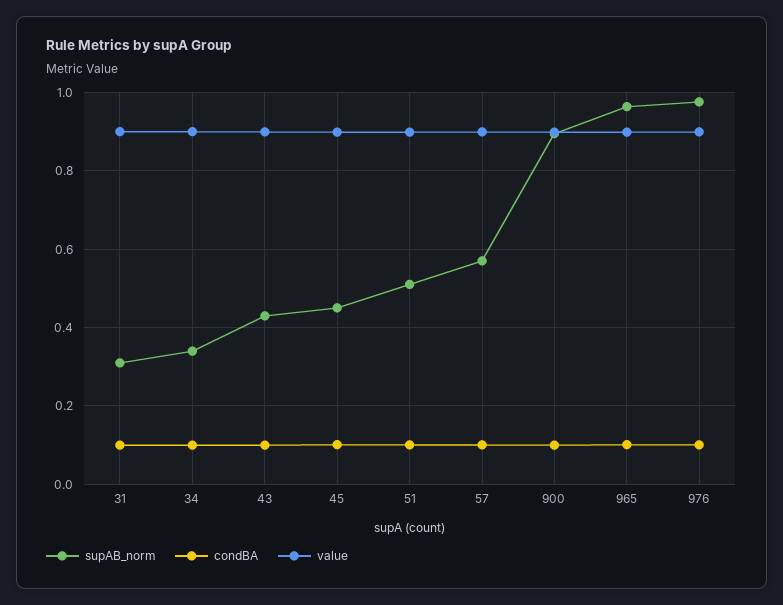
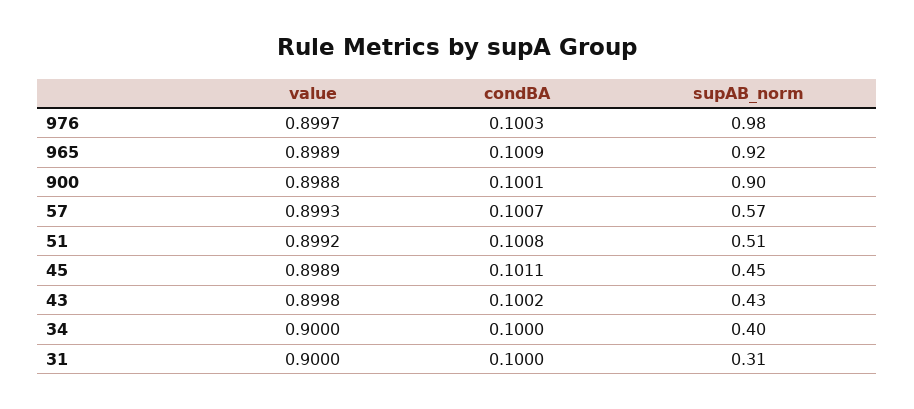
supAB_norm, 34: 0.34 -> 0.4
supAB_norm, 965: 0.96 -> 0.92

